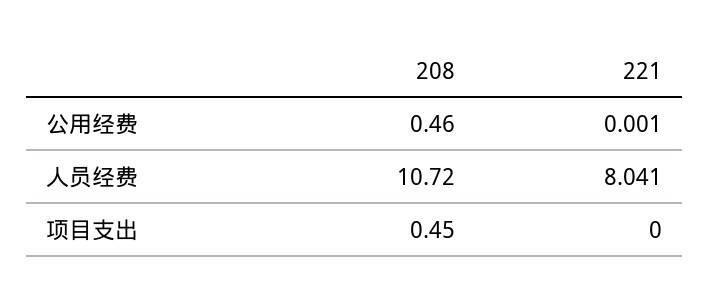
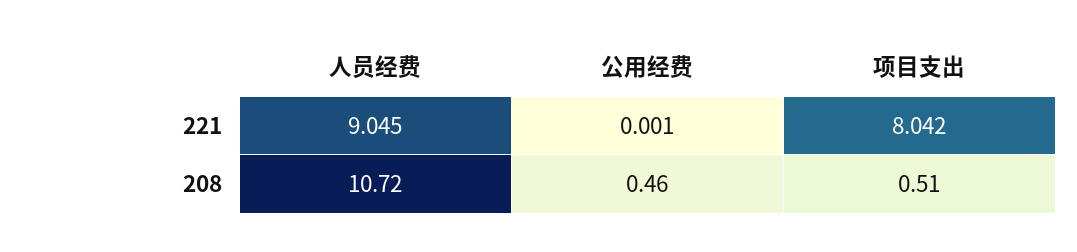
221, 人员经费: 8.041 -> 9.045
208, 项目支出: 0.45 -> 0.51
221, 项目支出: 0 -> 8.042

